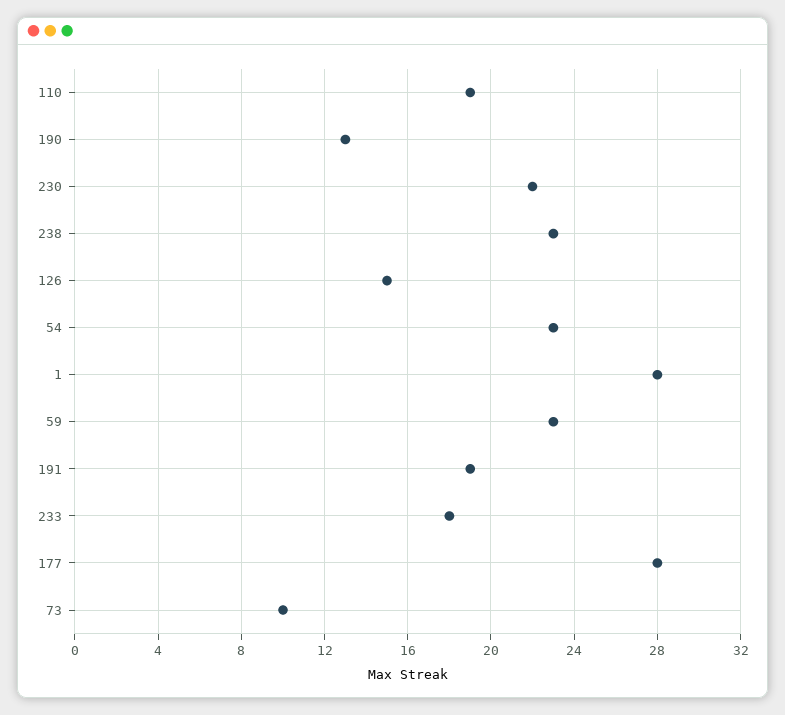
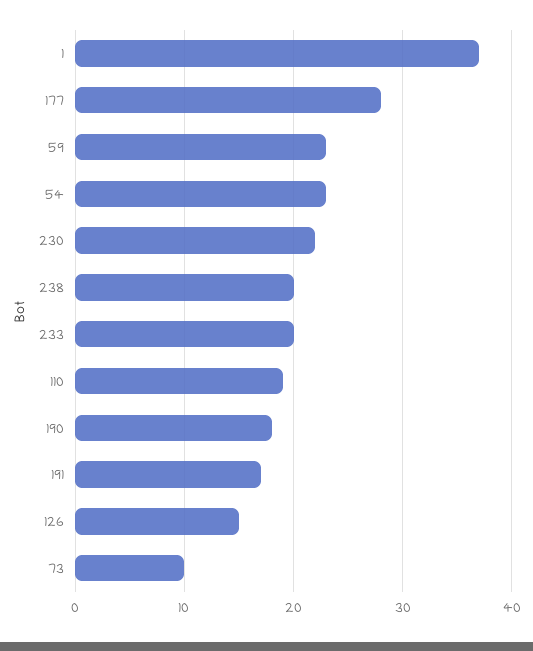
190: 13 -> 18
238: 23 -> 20
1: 28 -> 37
191: 19 -> 17
233: 18 -> 20

